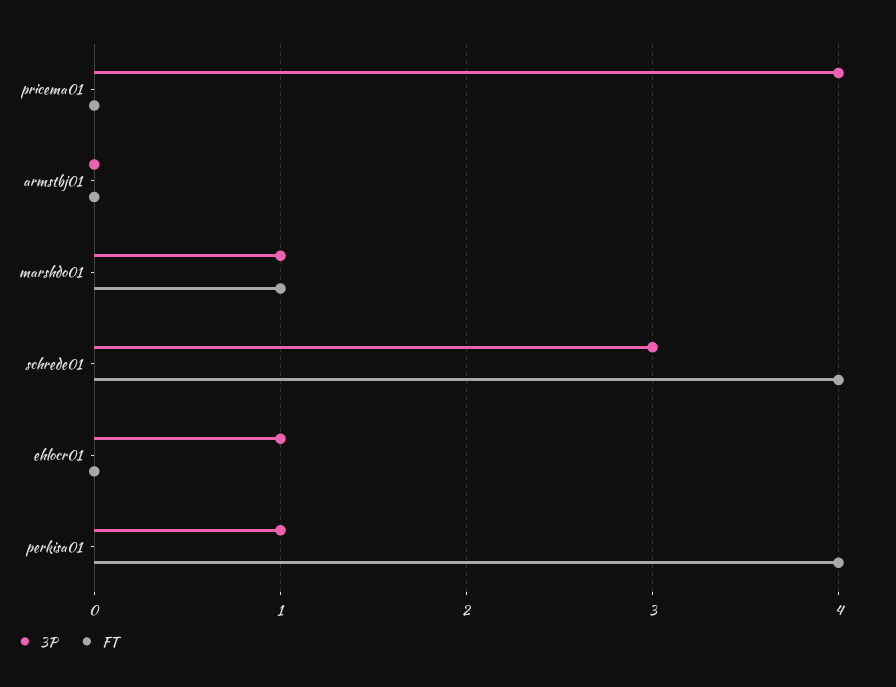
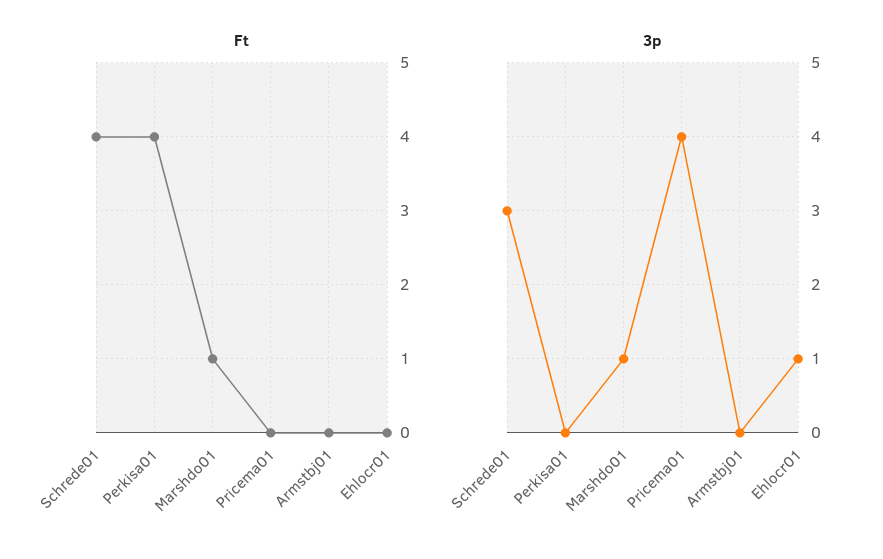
3P, perkisa01: 1 -> 0

